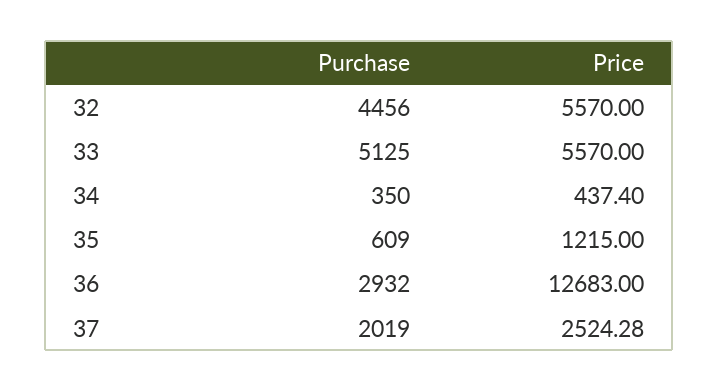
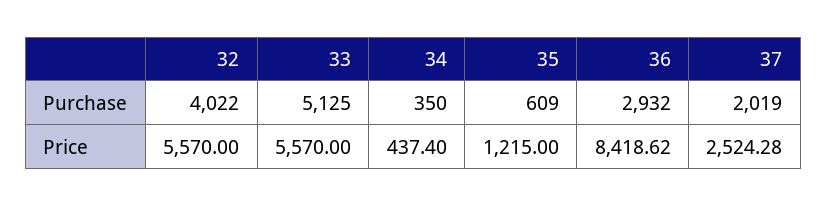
Purchase, 32: 4456 -> 4022
Price, 36: 12683 -> 8418.62

